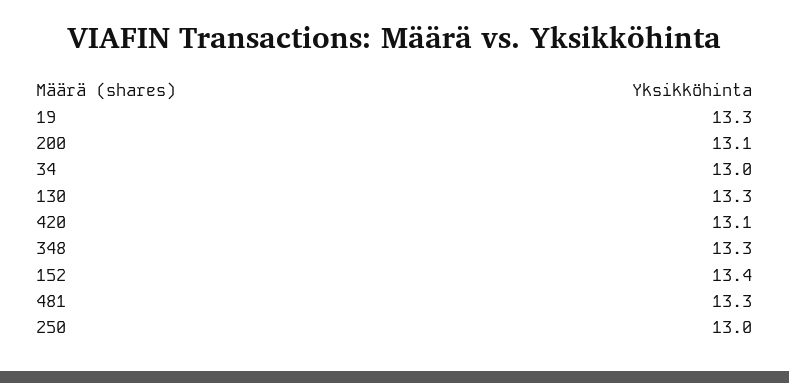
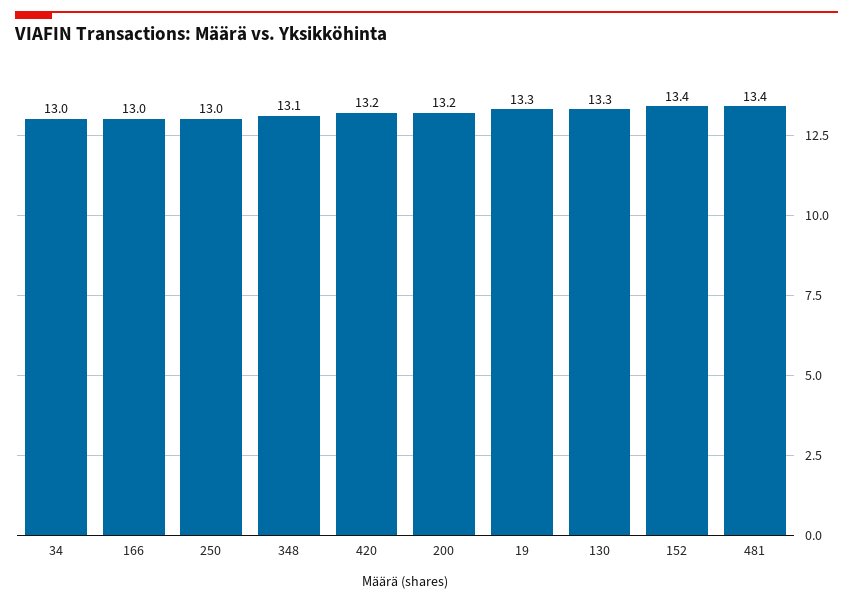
200: 13.1 -> 13.2
420: 13.1 -> 13.2
348: 13.3 -> 13.1
481: 13.3 -> 13.4
166: none -> 13

